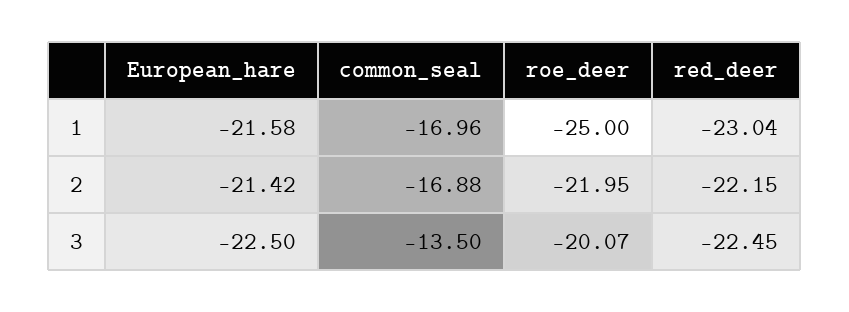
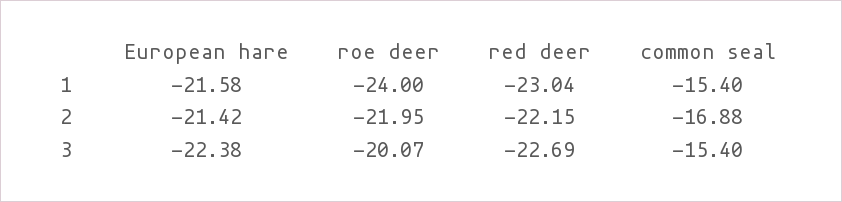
common_seal, 1: -16.96 -> -15.4
roe_deer, 1: -25 -> -24
European_hare, 3: -22.5 -> -22.38
common_seal, 3: -13.5 -> -15.4
red_deer, 3: -22.45 -> -22.69

